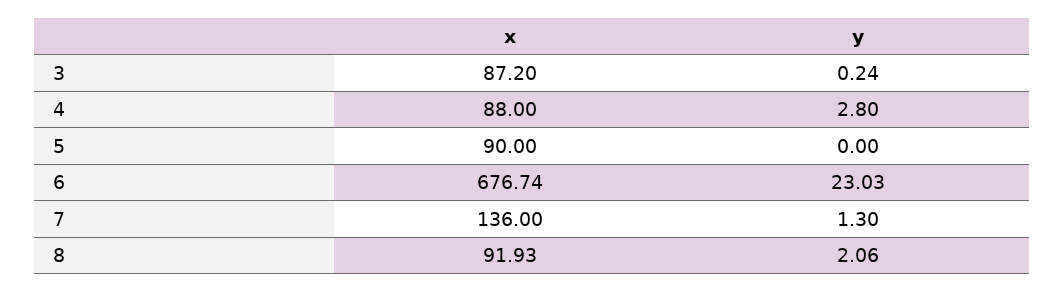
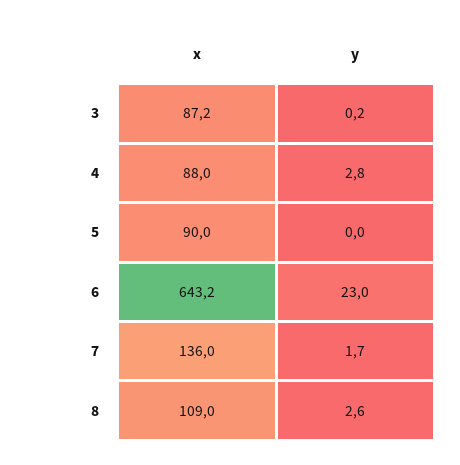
x, 6: 676.74 -> 643.2
y, 7: 1.3 -> 1.7
x, 8: 91.93 -> 109
y, 8: 2.06 -> 2.6

